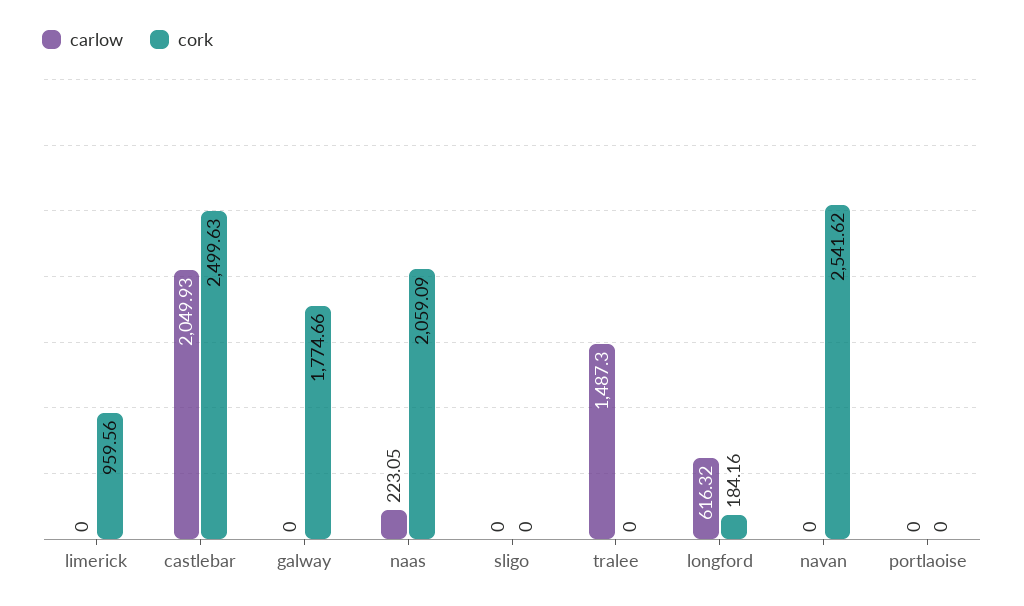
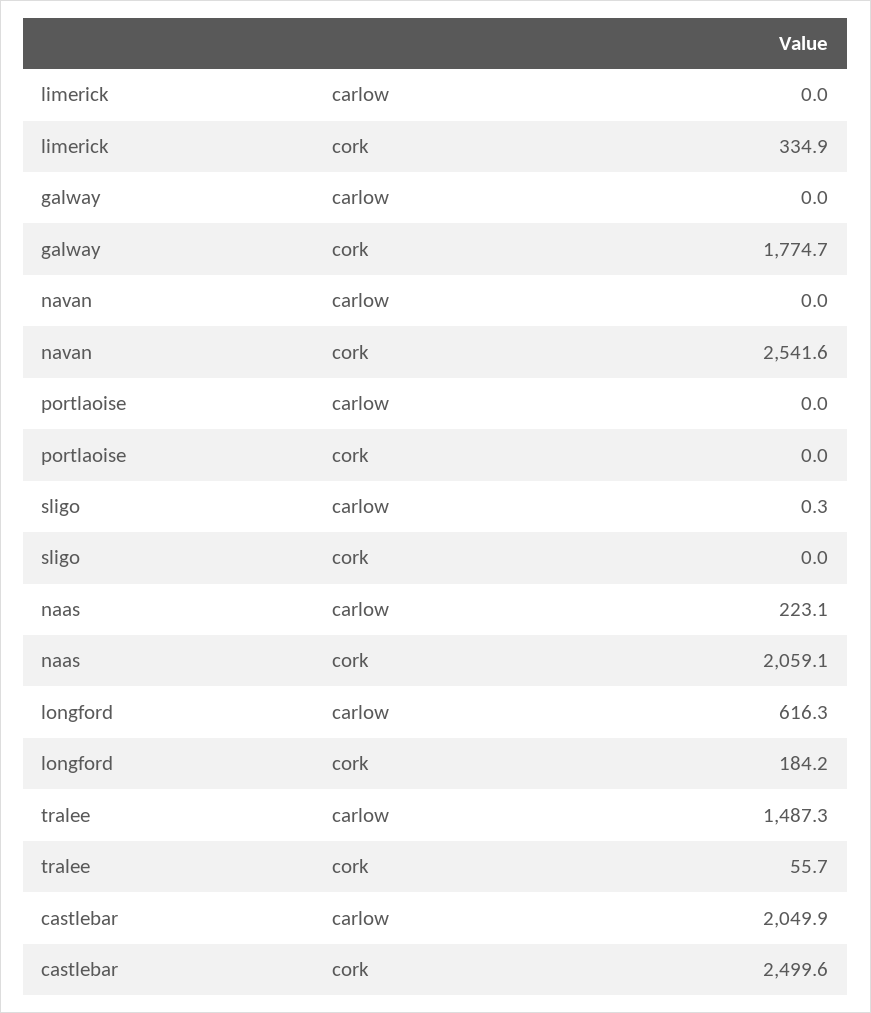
cork, limerick: 959.56 -> 334.9
carlow, sligo: 0 -> 0.3
cork, tralee: 0 -> 55.7

